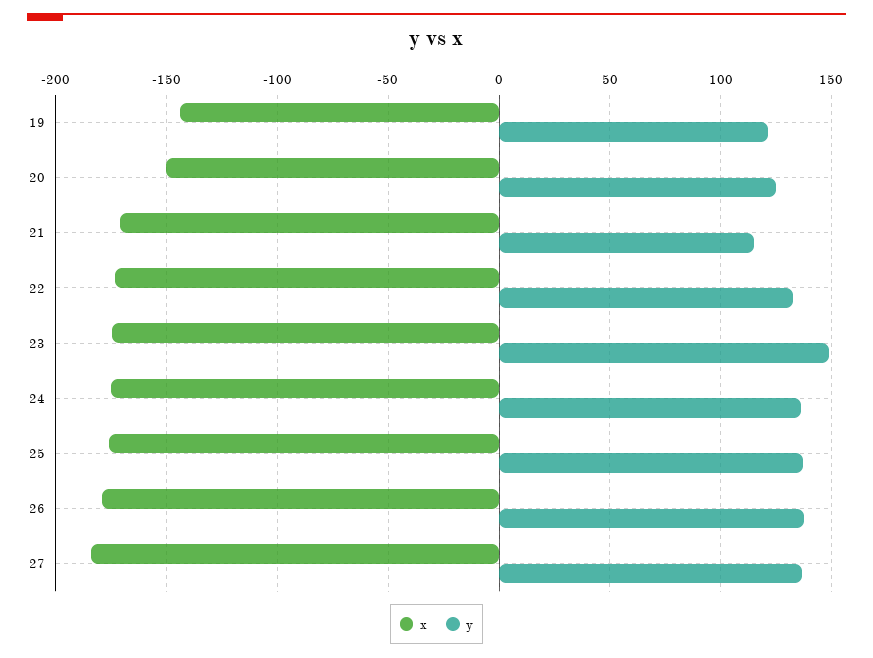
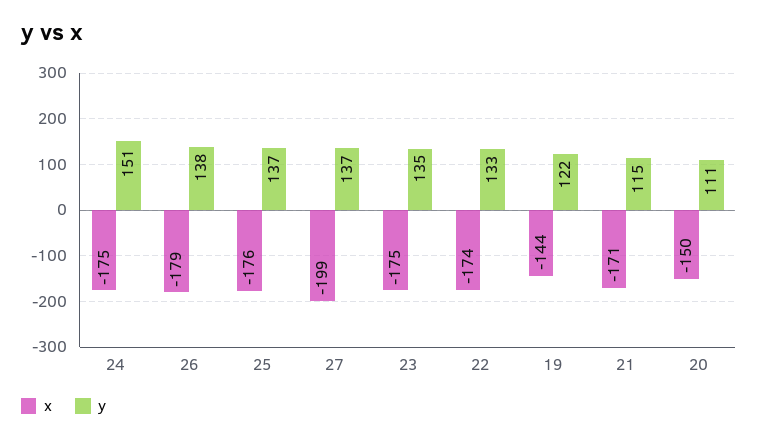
y, 20: 125 -> 111
y, 23: 150 -> 135
y, 24: 135 -> 151
x, 27: -185 -> -199

